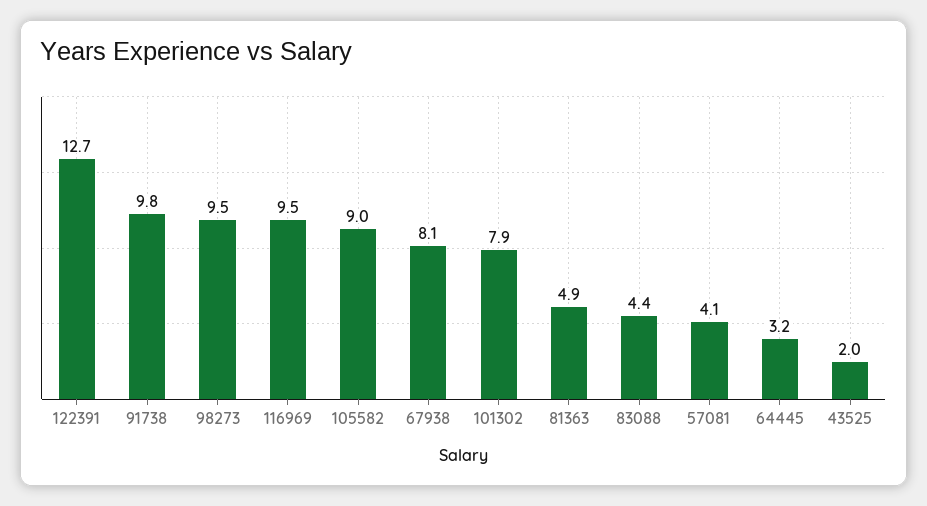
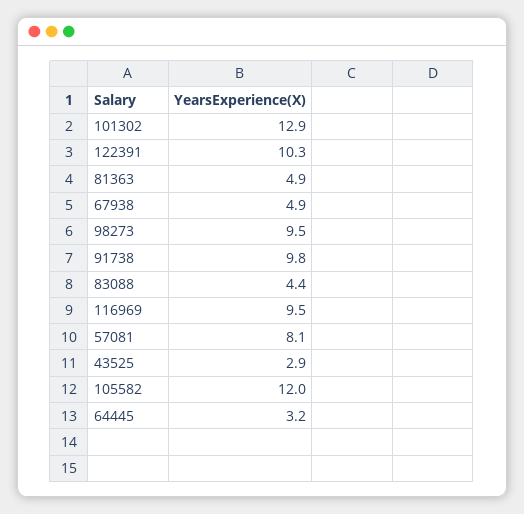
122391: 12.7 -> 10.3
105582: 9 -> 12
67938: 8.1 -> 4.9
101302: 7.9 -> 12.9
57081: 4.1 -> 8.1
43525: 2 -> 2.9

